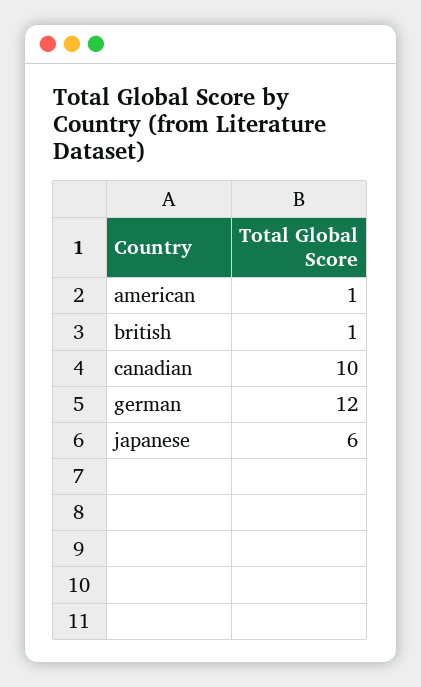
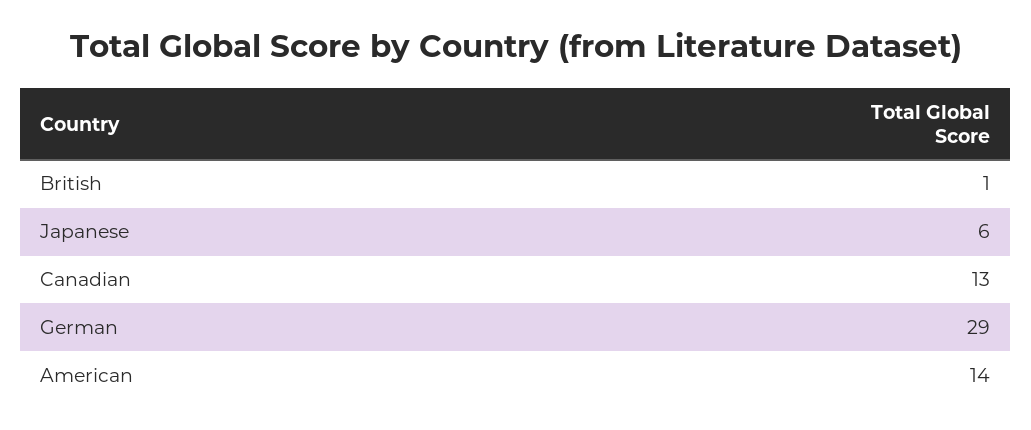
american: 1 -> 14
canadian: 10 -> 13
german: 12 -> 29

